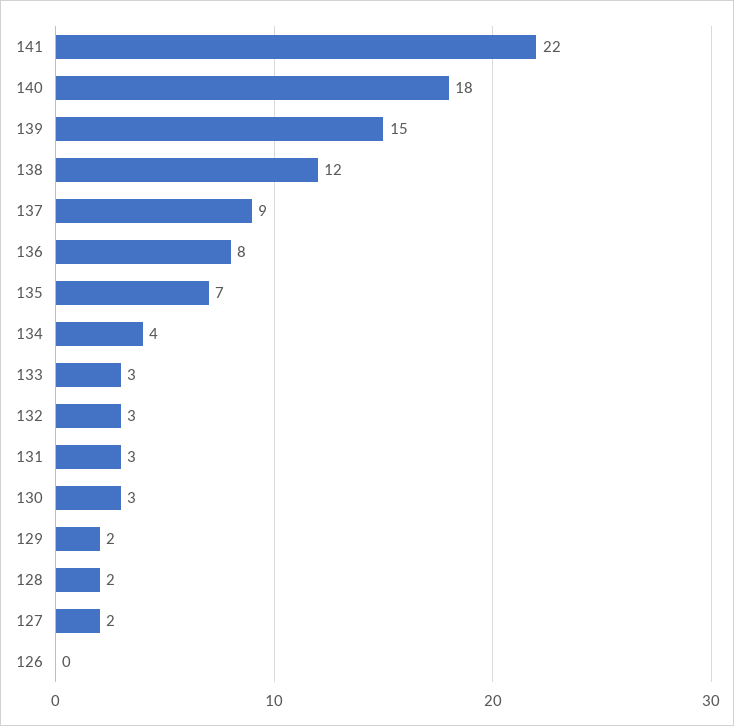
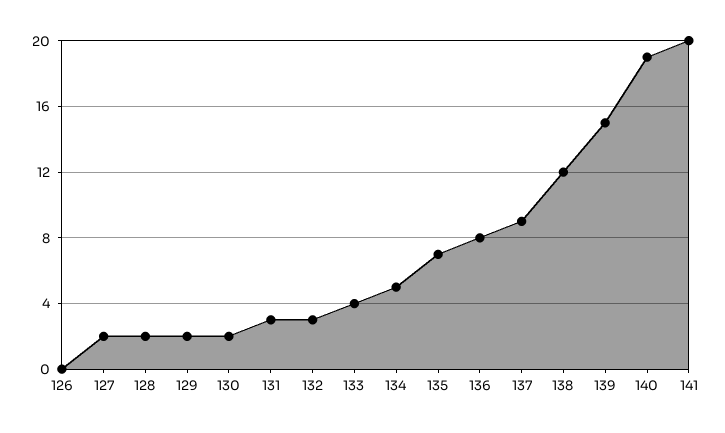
141: 22 -> 20
140: 18 -> 19
134: 4 -> 5
133: 3 -> 4
130: 3 -> 2

